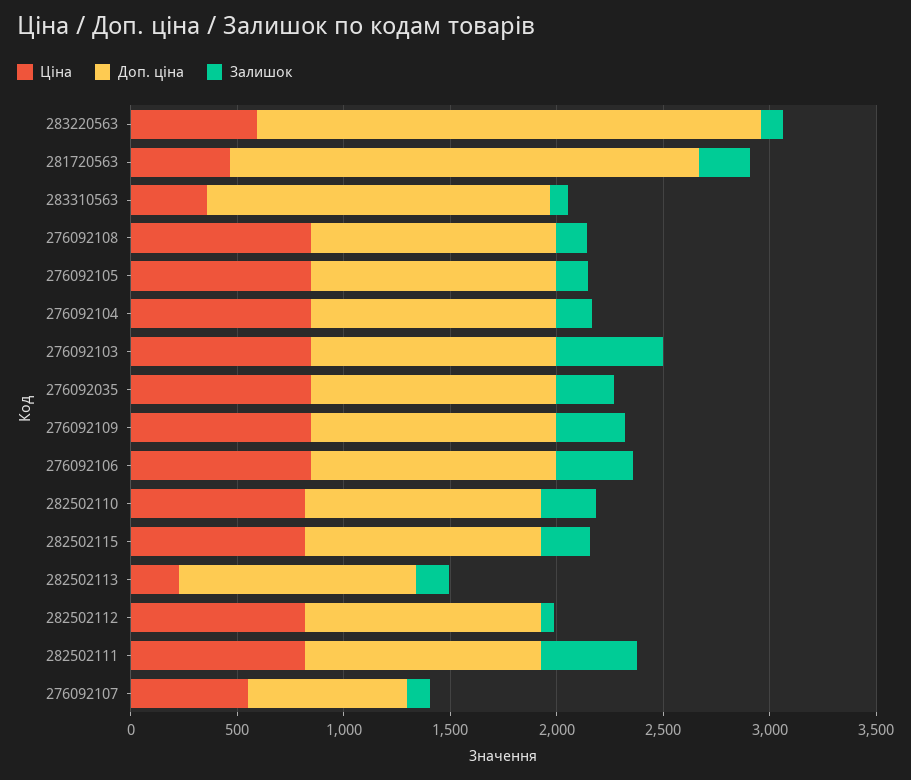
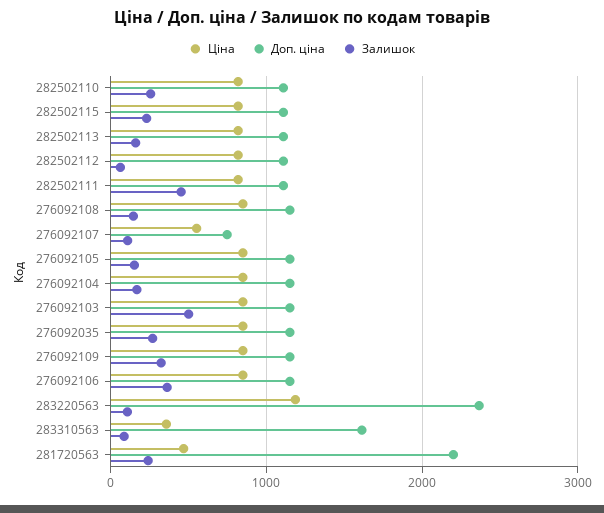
Ціна, 283220563: 600 -> 1200
Ціна, 282502113: 200 -> 800

